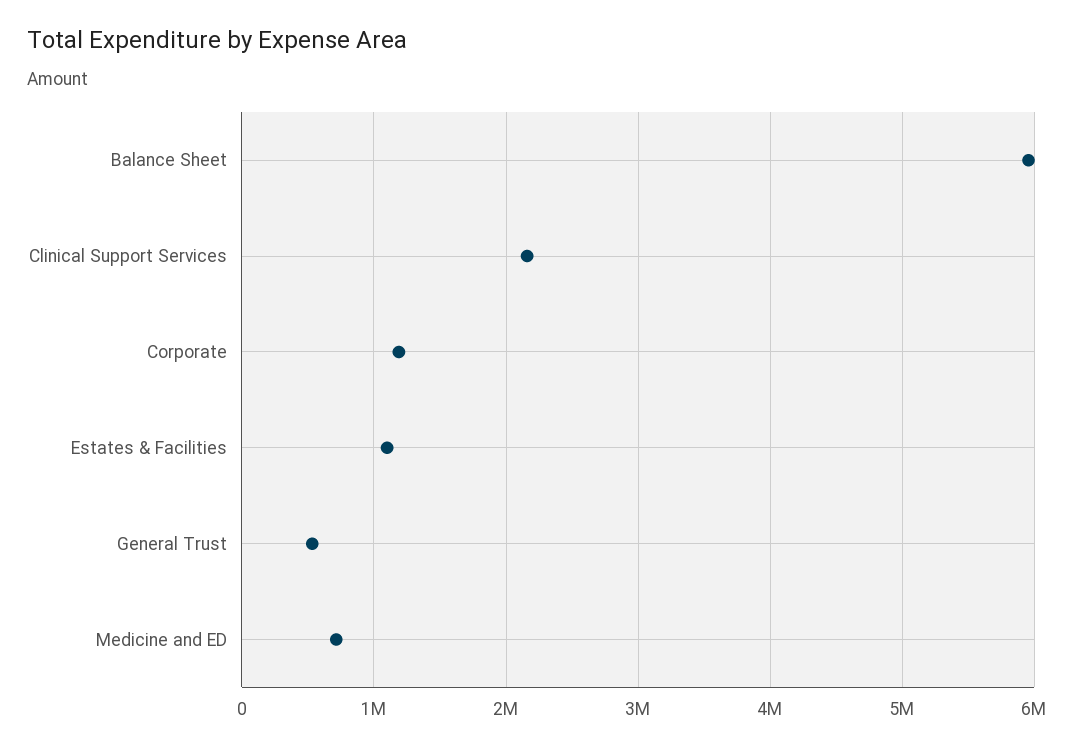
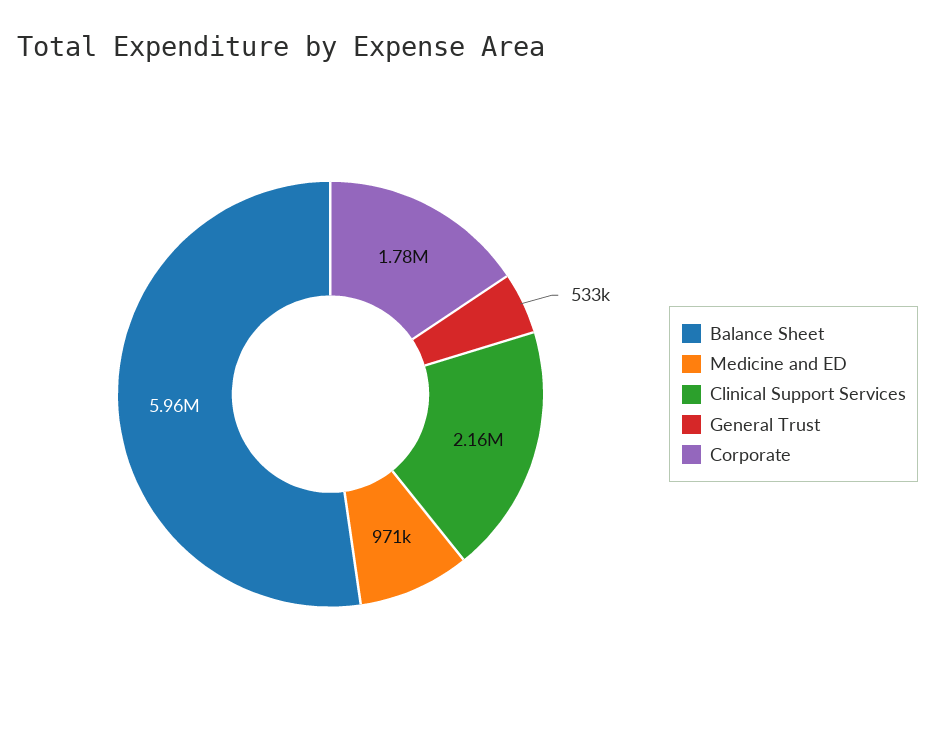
Corporate: 1200000 -> 1780000
Estates & Facilities: 1100000 -> none
Medicine and ED: 700000 -> 971000

